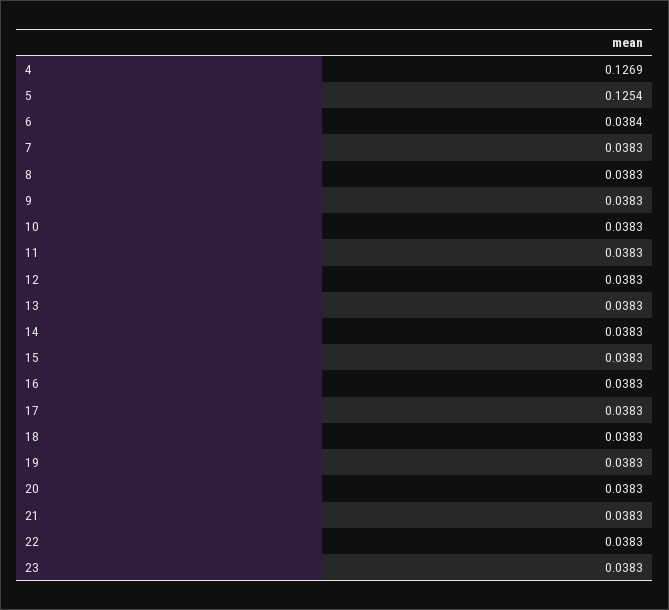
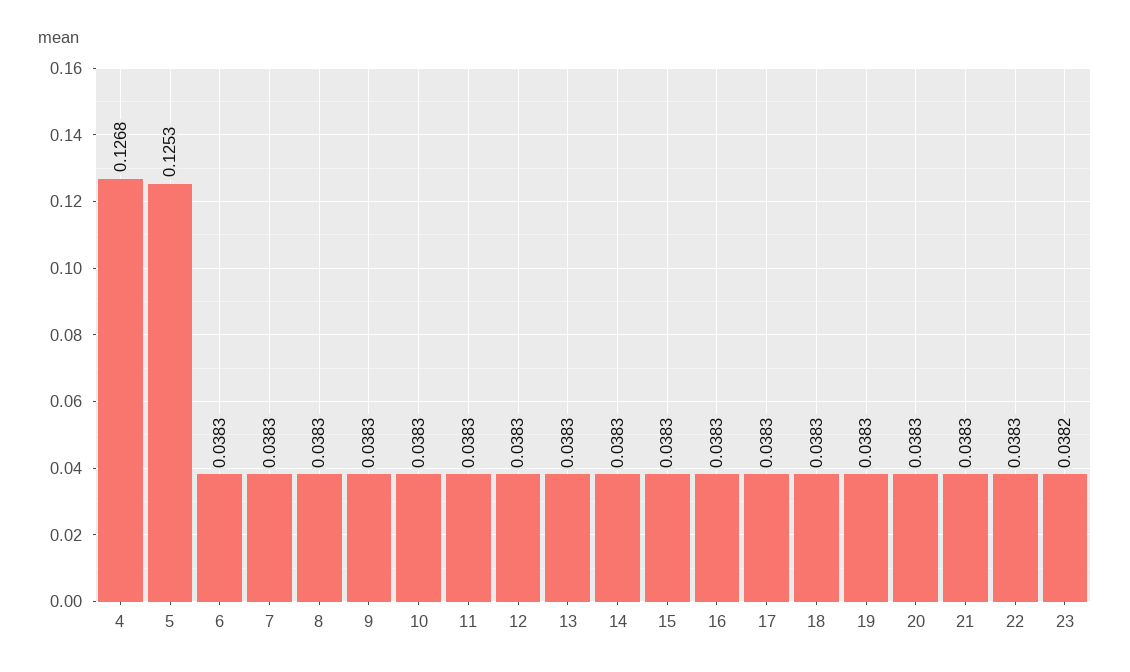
4: 0.1269 -> 0.1268
5: 0.1254 -> 0.1253
6: 0.0384 -> 0.0383
23: 0.0383 -> 0.0382

